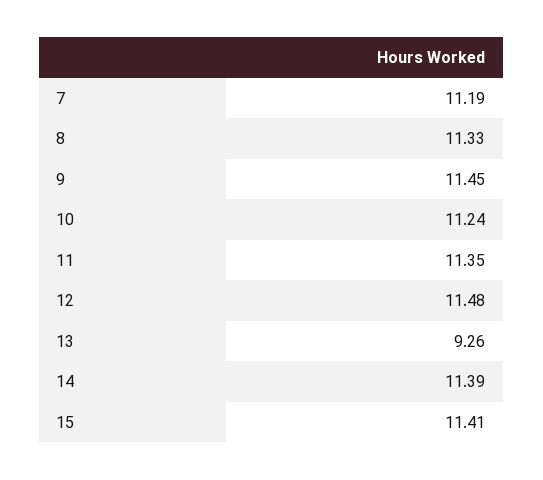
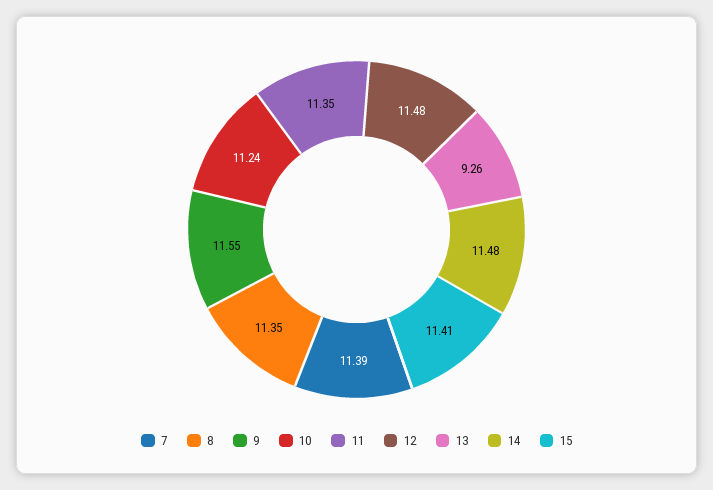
7: 11.19 -> 11.39
8: 11.33 -> 11.35
9: 11.45 -> 11.55
14: 11.39 -> 11.48

